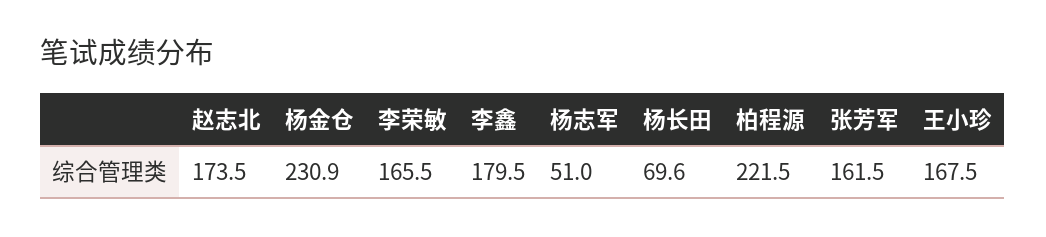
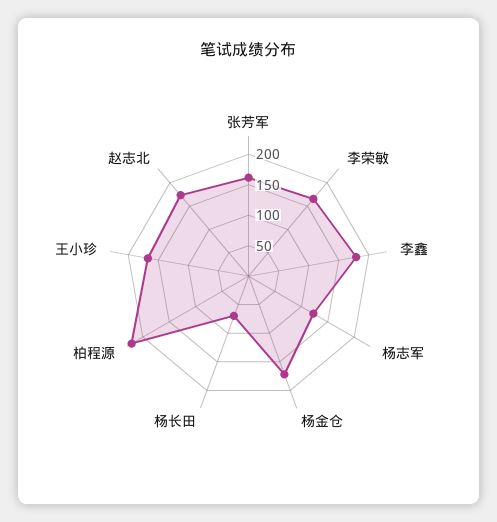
杨金仓: 230.9 -> 175
杨志军: 51 -> 125

